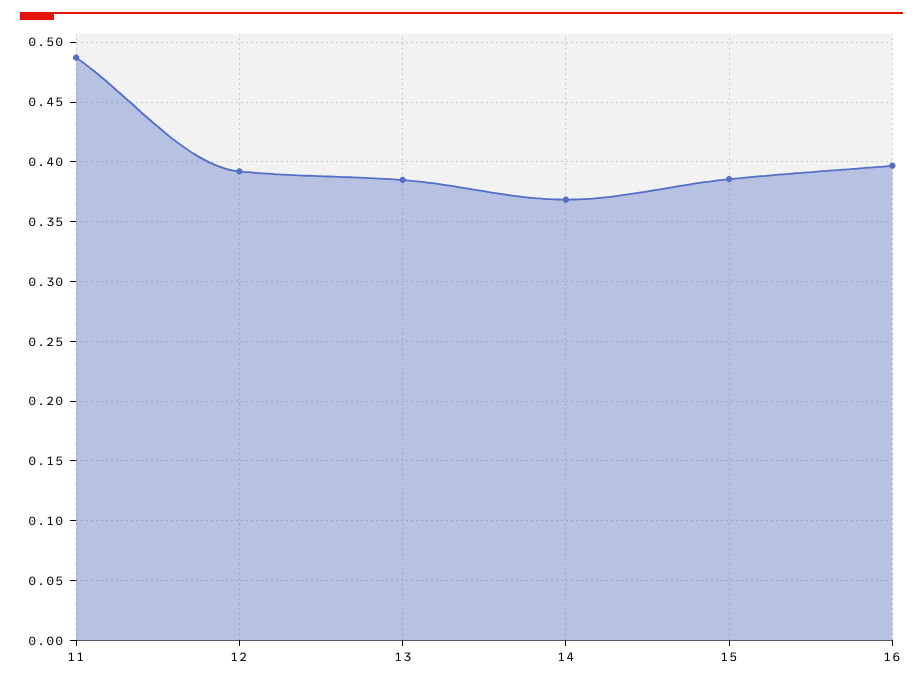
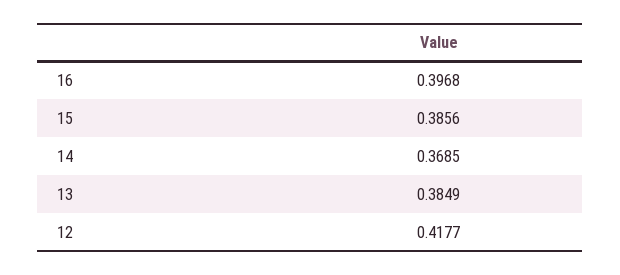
11: 0.49 -> none
12: 0.39 -> 0.4177

